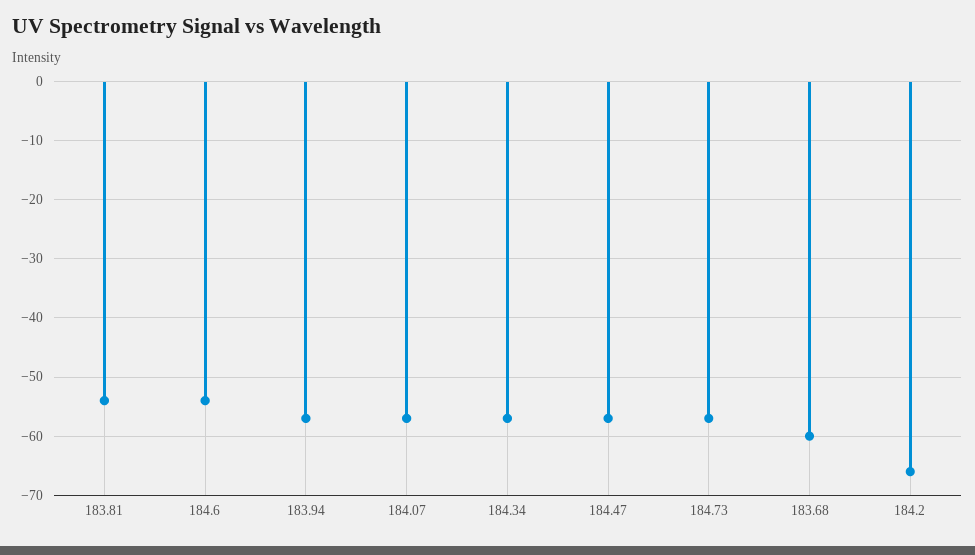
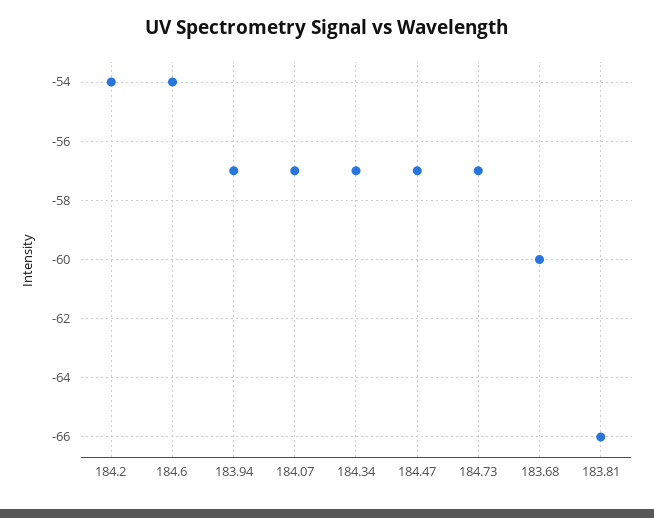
183.81: -55 -> -66
184.2: -65 -> -54

